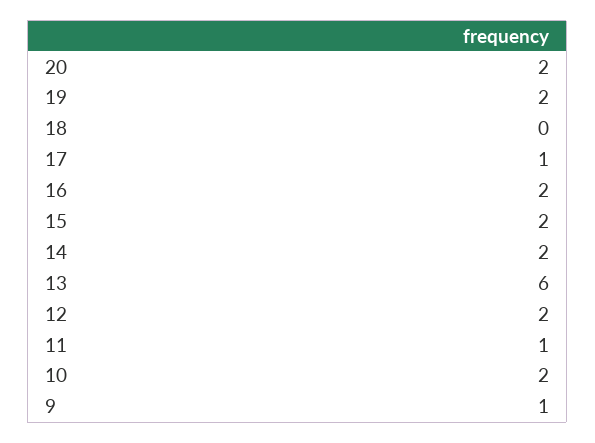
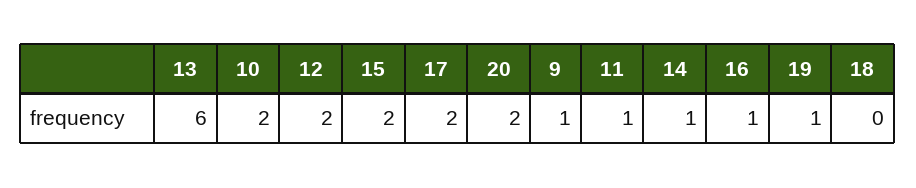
19: 2 -> 1
17: 1 -> 2
16: 2 -> 1
14: 2 -> 1

